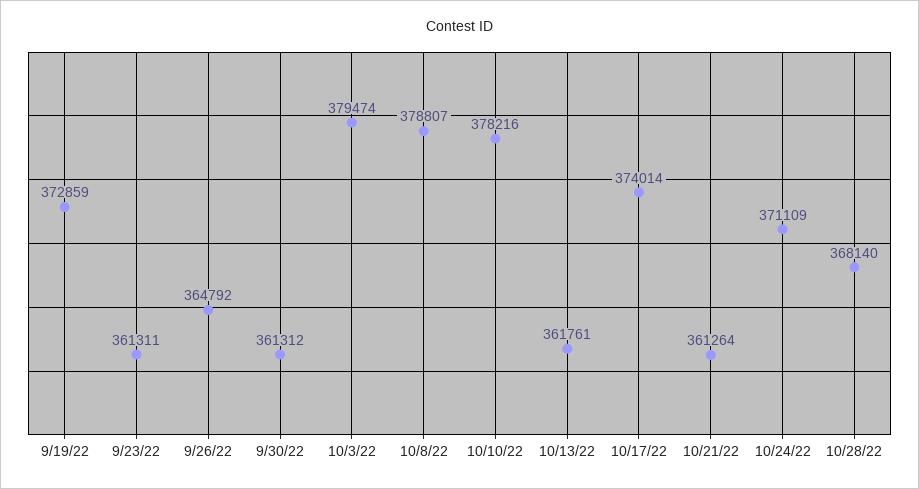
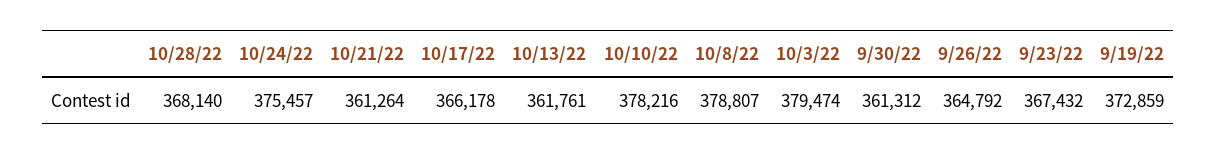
9/23/22: 361311 -> 367432
10/17/22: 374014 -> 366178
10/24/22: 371109 -> 375457

